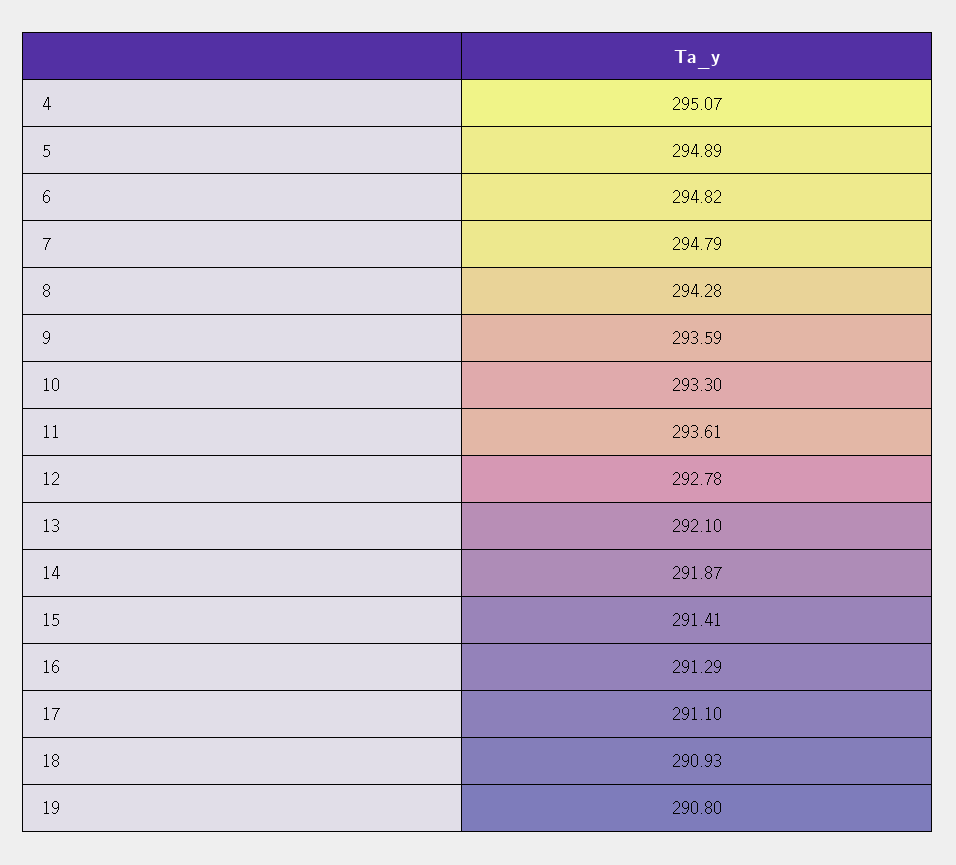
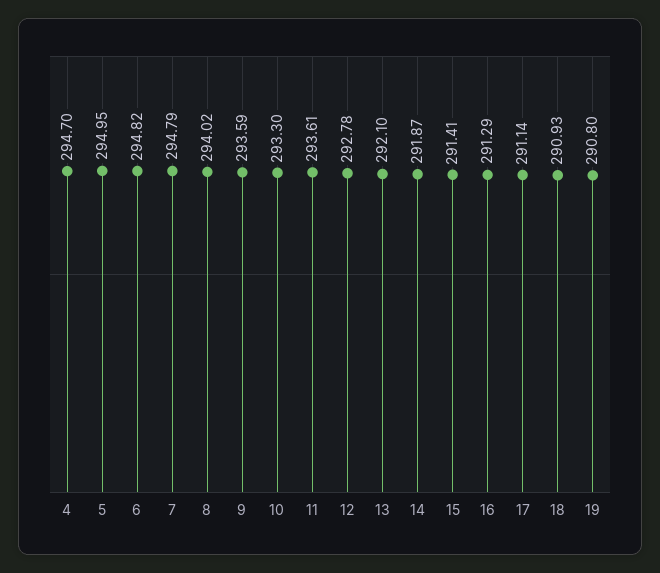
4: 295.07 -> 294.7
5: 294.89 -> 294.95
8: 294.28 -> 294.02
17: 291.1 -> 291.14

